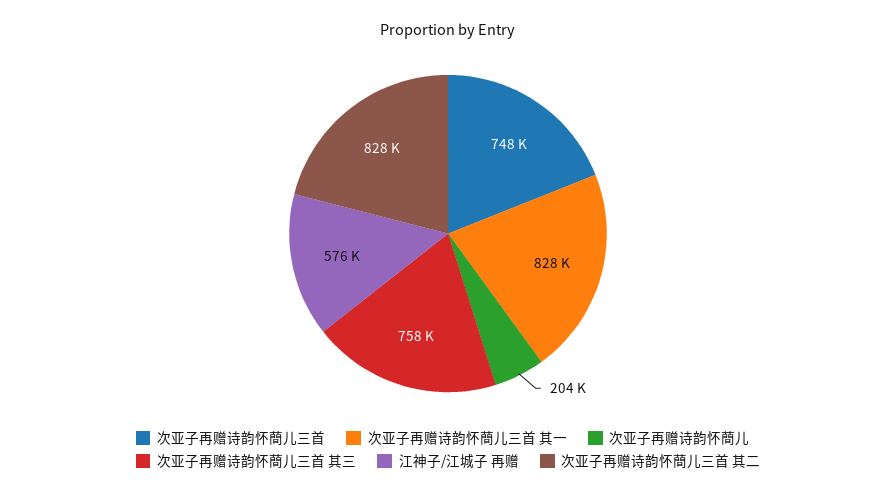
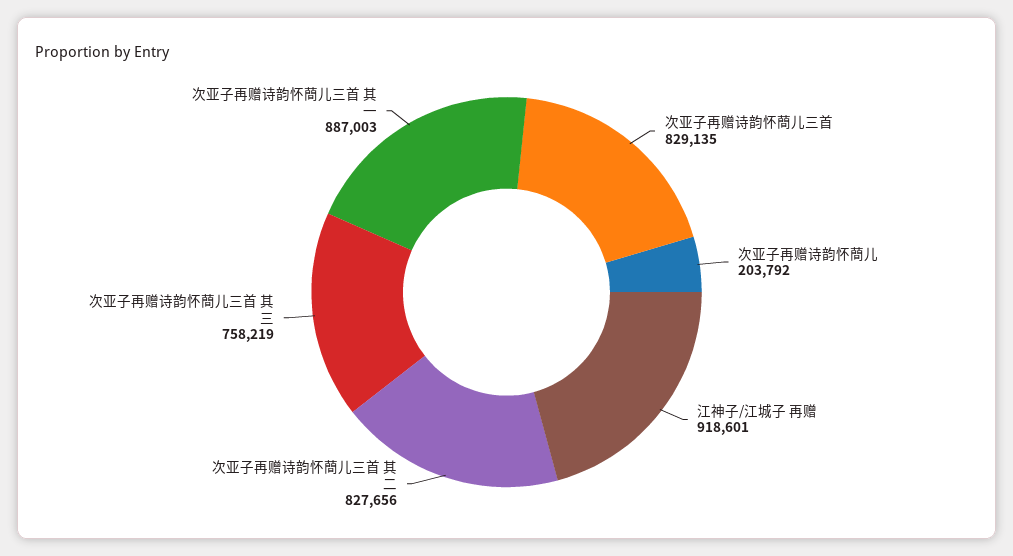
次亚子再赠诗韵怀蕳儿三首: 748000 -> 829135
次亚子再赠诗韵怀蕳儿三首 其一: 828000 -> 887003
江神子/江城子 再赠: 576000 -> 918601

